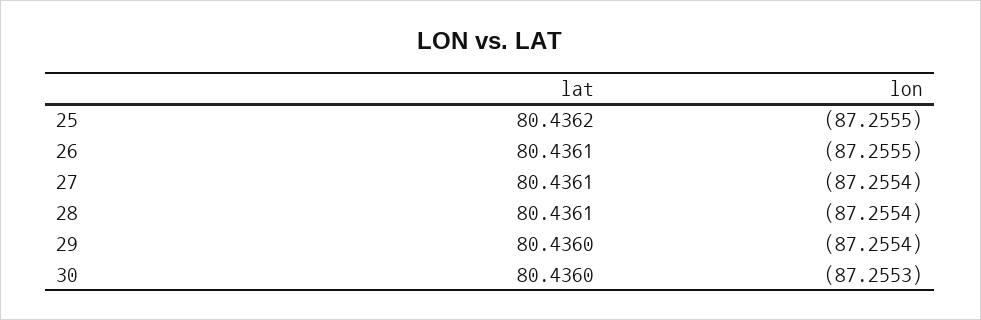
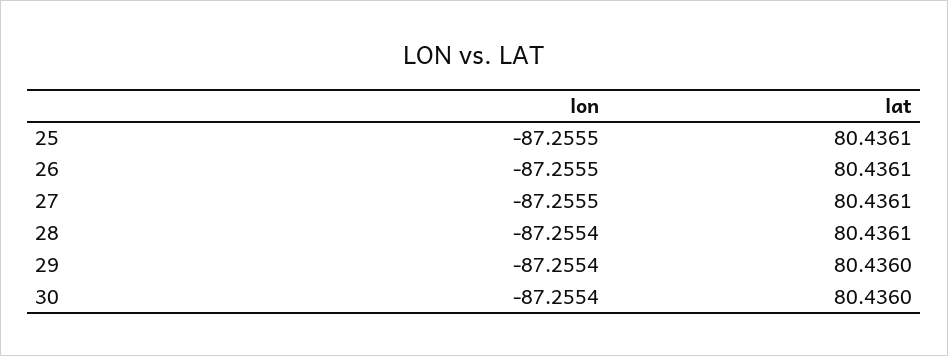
lat, 25: 80.4362 -> 80.4361
lon, 27: -87.2554 -> -87.2555
lon, 30: -87.2553 -> -87.2554

